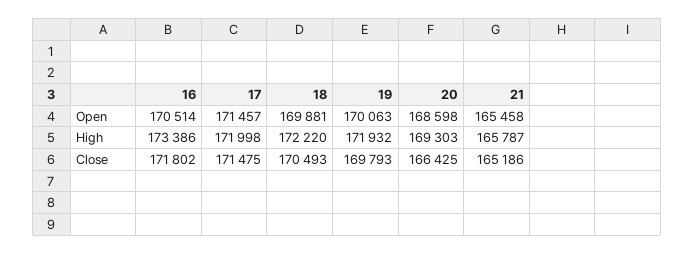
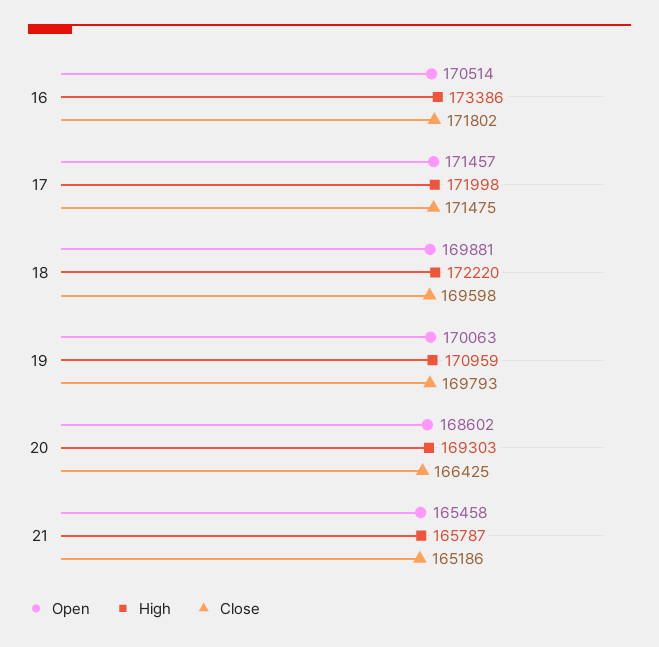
Open, 20: 168598 -> 168602
High, 19: 171932 -> 170959
Close, 18: 170493 -> 169598

